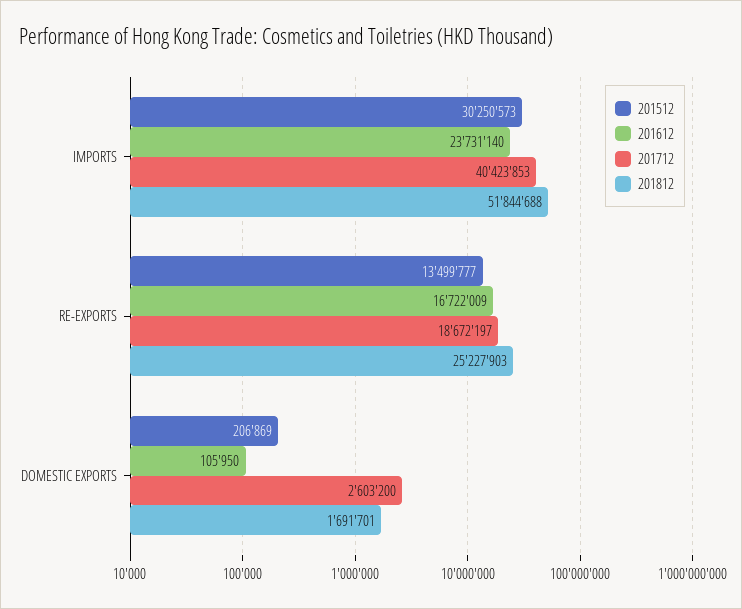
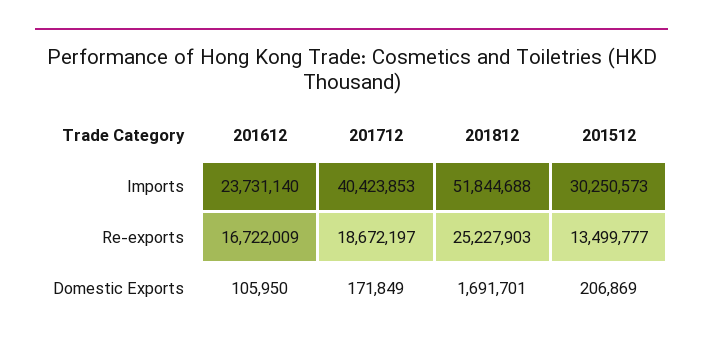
201712, DOMESTIC EXPORTS: 2603200 -> 171849

